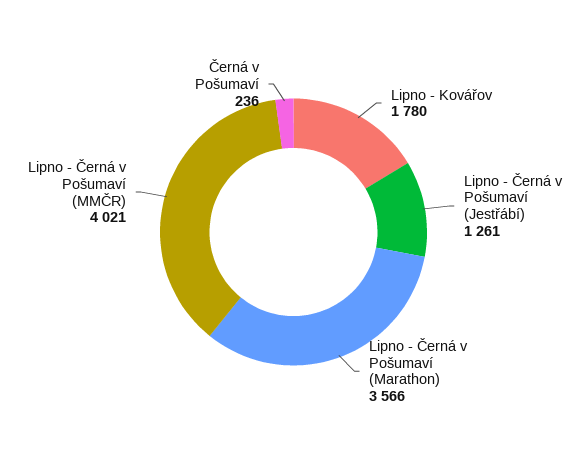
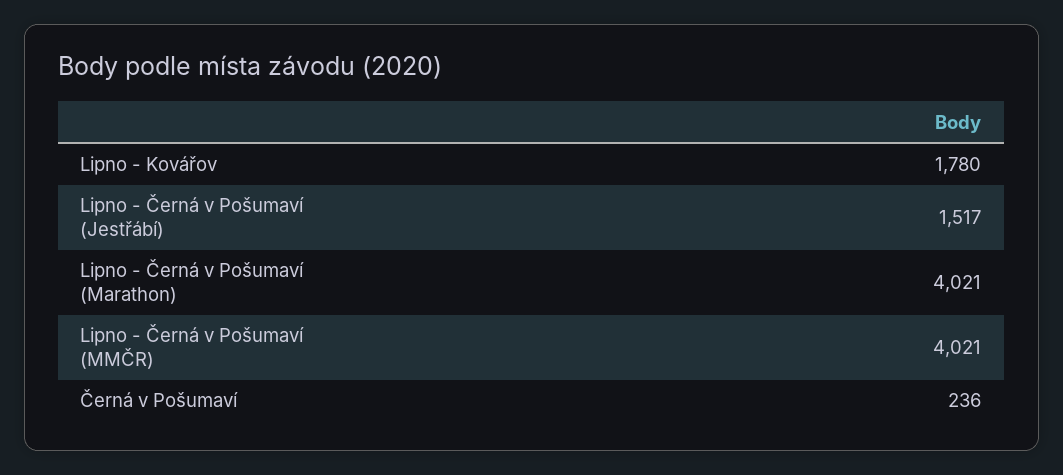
Lipno - Černá v Pošumaví (Jestřábí): 1261 -> 1517
Lipno - Černá v Pošumaví (Marathon): 3566 -> 4021

